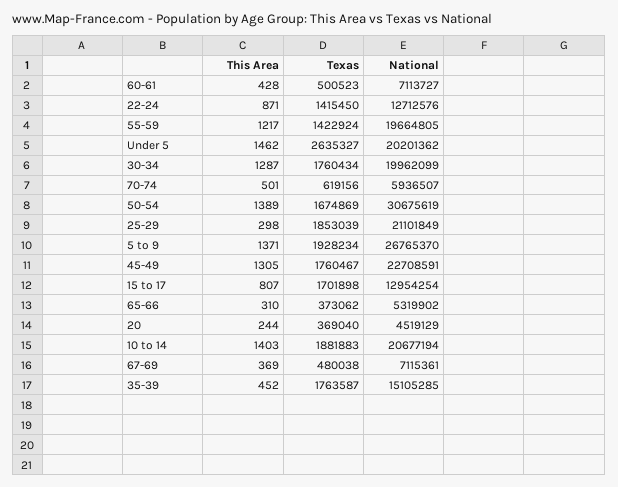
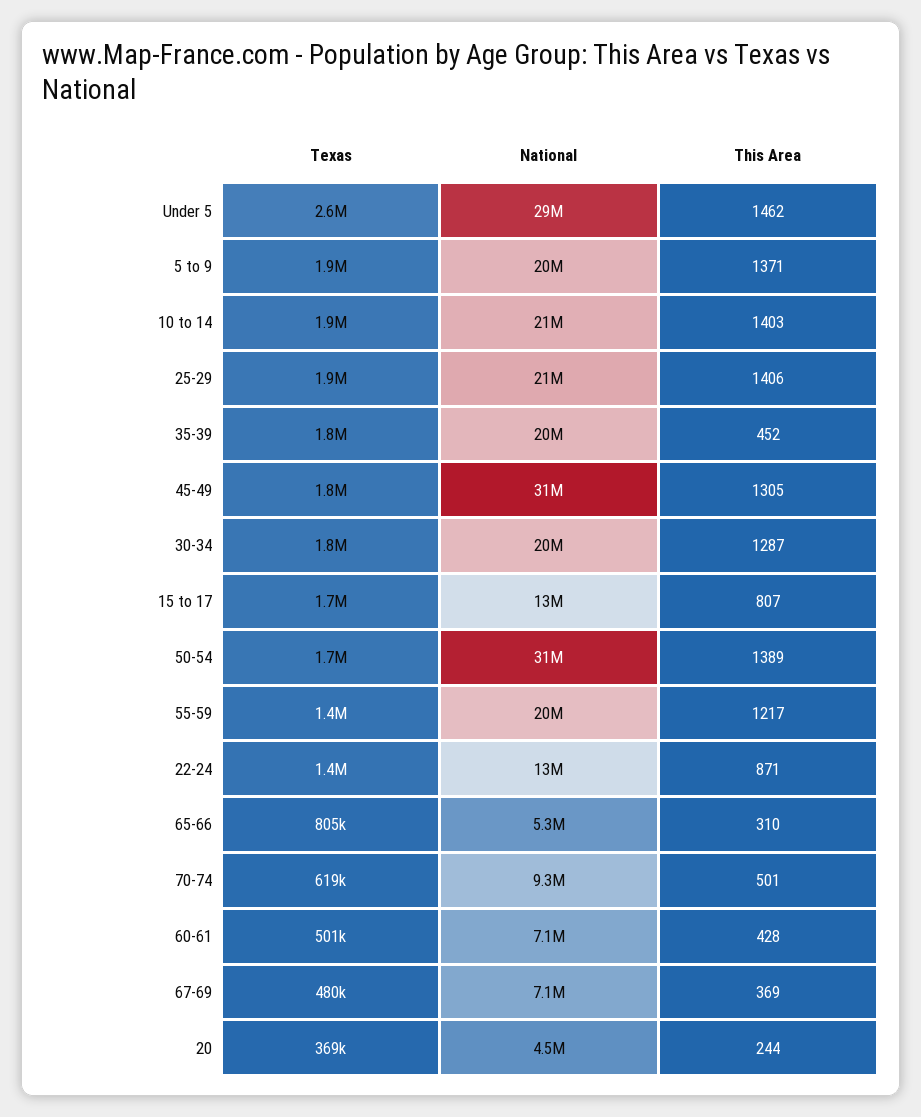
National, Under 5: 20201362 -> 29000000
National, 70-74: 5936507 -> 9300000
This Area, 25-29: 298 -> 1406
National, 5 to 9: 26765370 -> 20000000
National, 45-49: 22708591 -> 31000000
Texas, 65-66: 373062 -> 805000
National, 35-39: 15105285 -> 20000000

